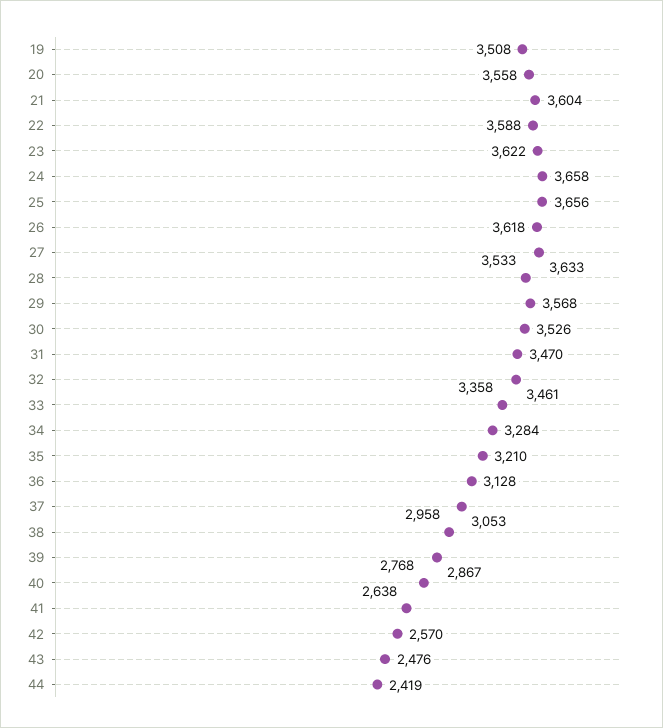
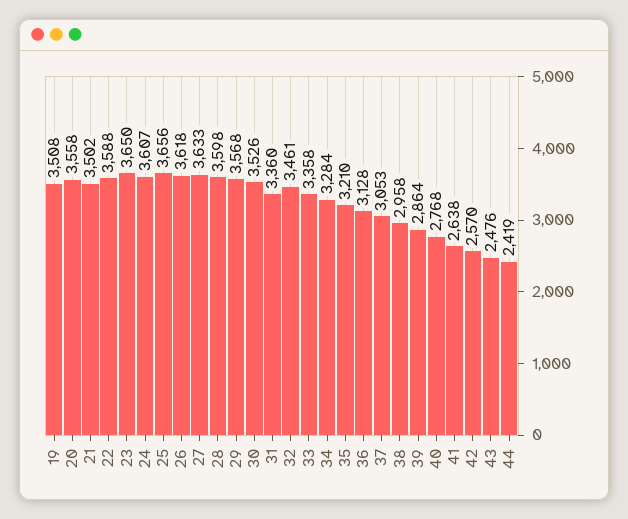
21: 3604 -> 3502
23: 3622 -> 3650
24: 3658 -> 3607
28: 3533 -> 3598
31: 3470 -> 3360
39: 2867 -> 2864

